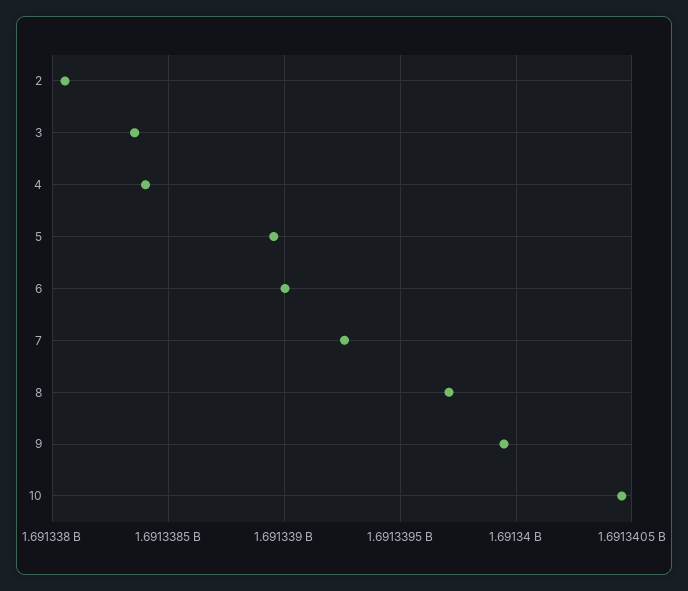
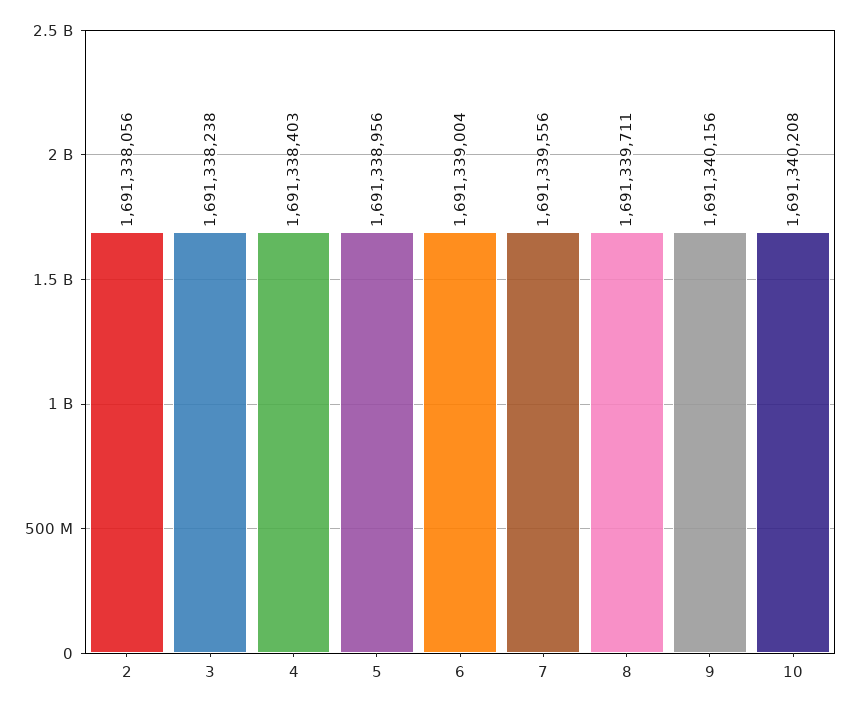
3: 1691338350 -> 1691338238
7: 1691339250 -> 1691339556
9: 1691339950 -> 1691340156
10: 1691340450 -> 1691340208

